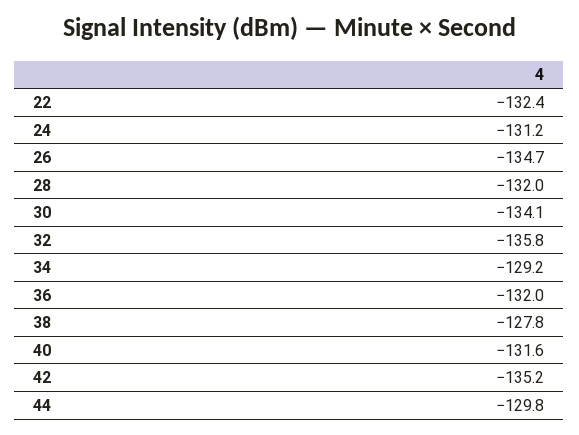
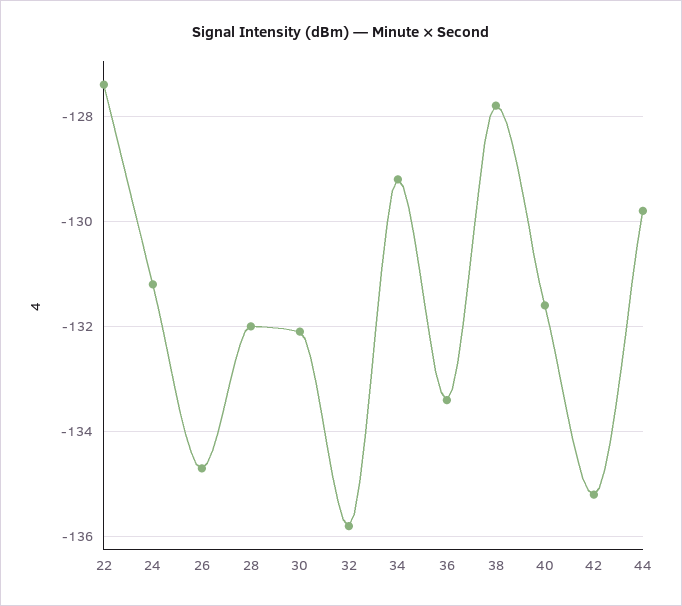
22: -132.4 -> -127.5
30: -134.1 -> -132
36: -132 -> -133.5

